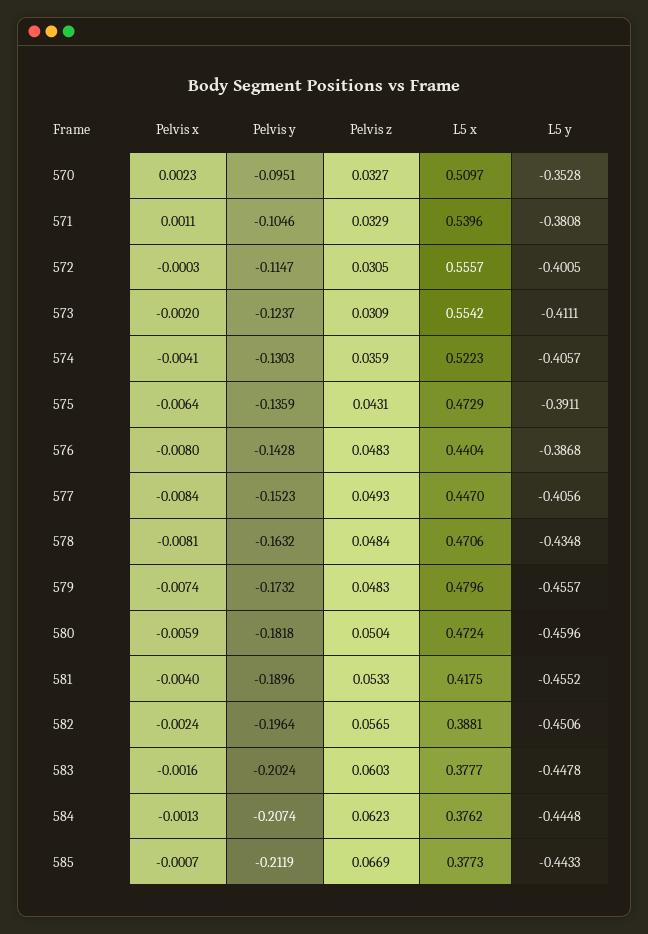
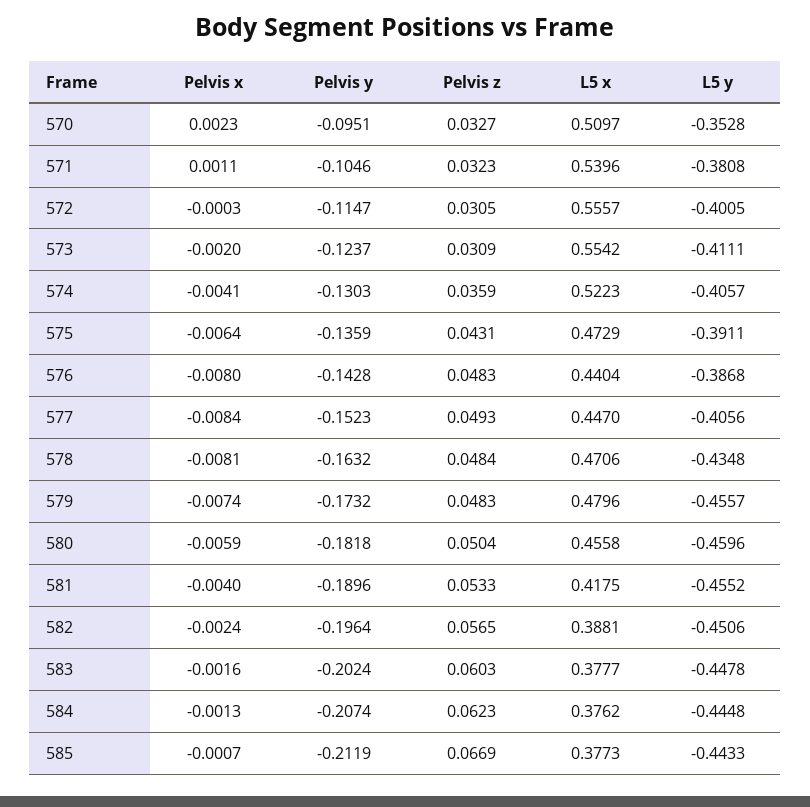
Pelvis z, 571: 0.0329 -> 0.0323
L5 x, 580: 0.4724 -> 0.4558

